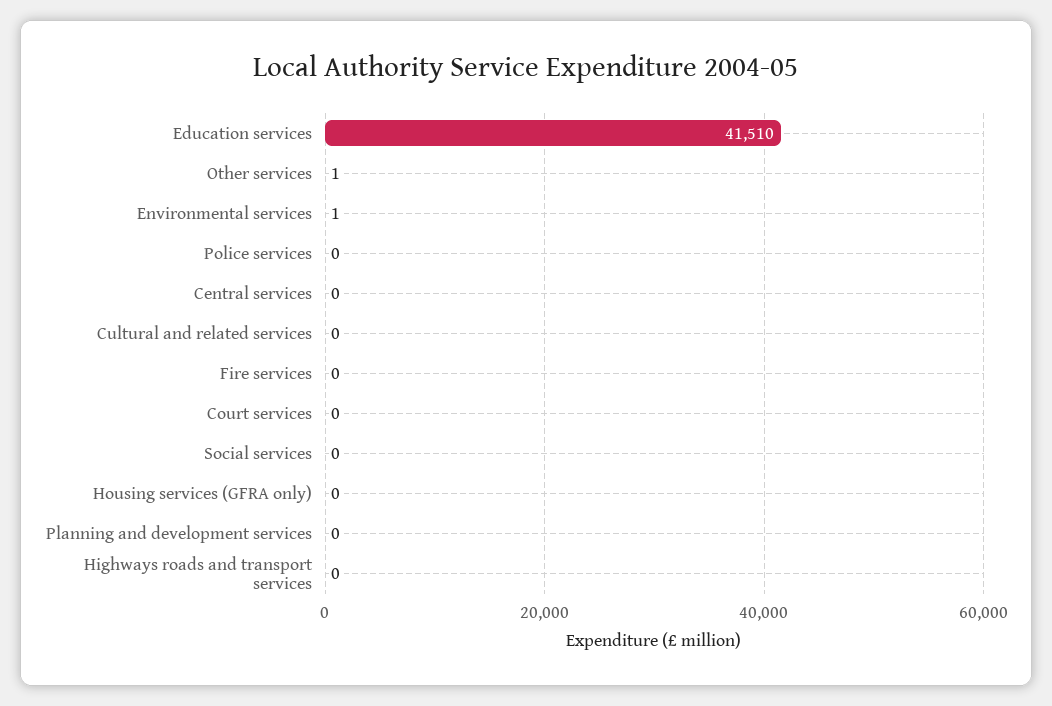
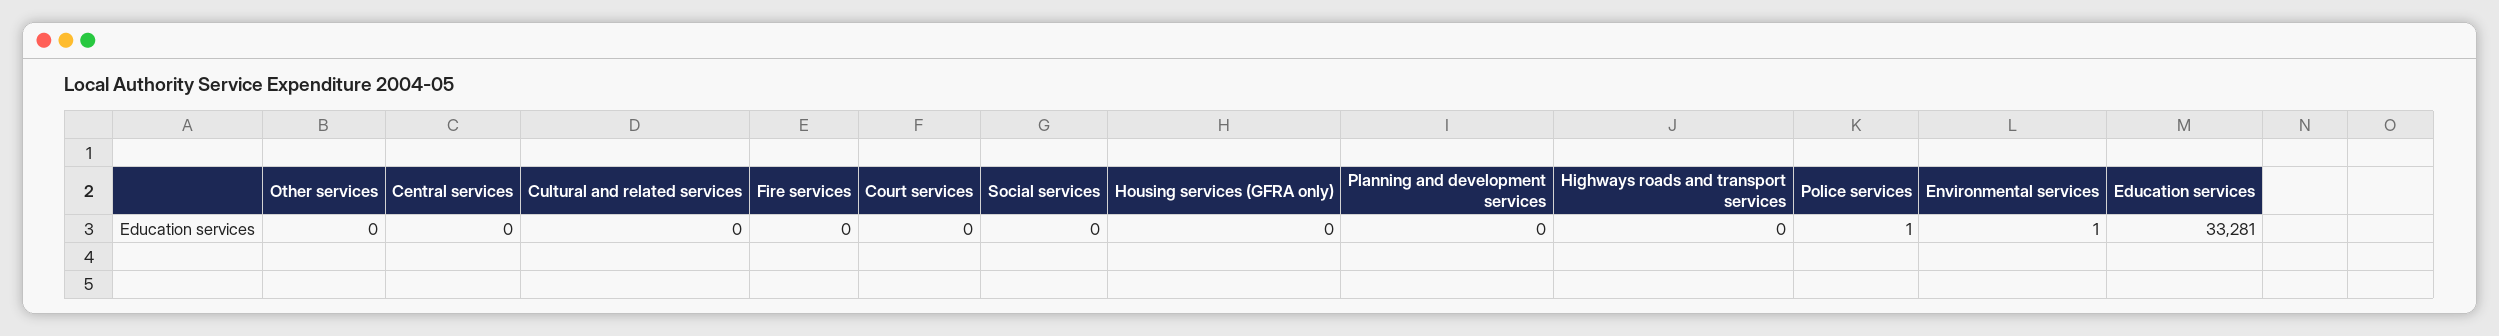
Education services: 41510 -> 33281
Other services: 1 -> 0
Police services: 0 -> 1

